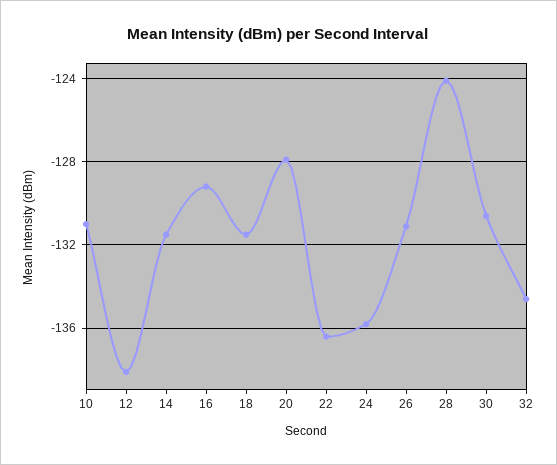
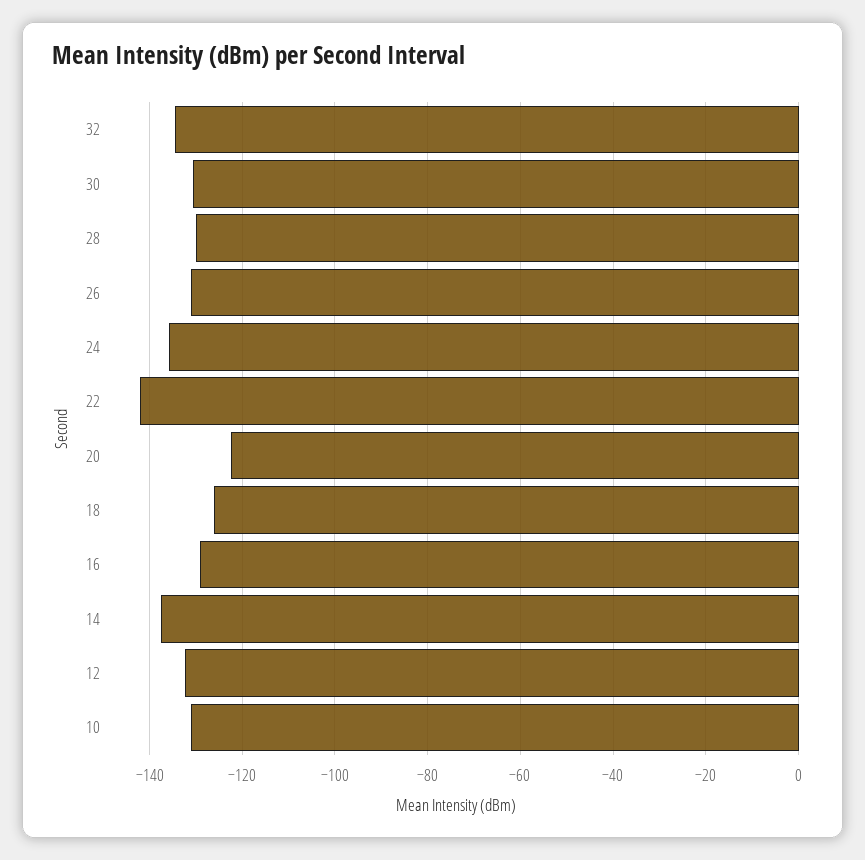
12: -138 -> -132
14: -131.5 -> -138
18: -131.5 -> -126
20: -128 -> -122
22: -136.5 -> -142
28: -124 -> -130

